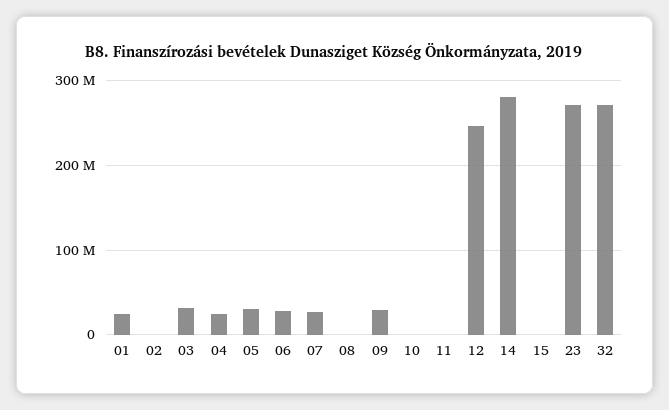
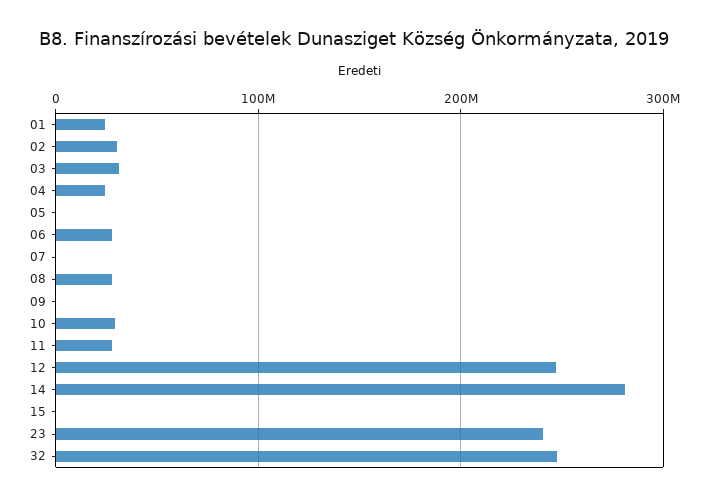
02: 0 -> 30000000
05: 30000000 -> 0
07: 30000000 -> 0
08: 0 -> 30000000
09: 30000000 -> 0
10: 0 -> 30000000
11: 0 -> 30000000
23: 270000000 -> 240000000
32: 270000000 -> 250000000

